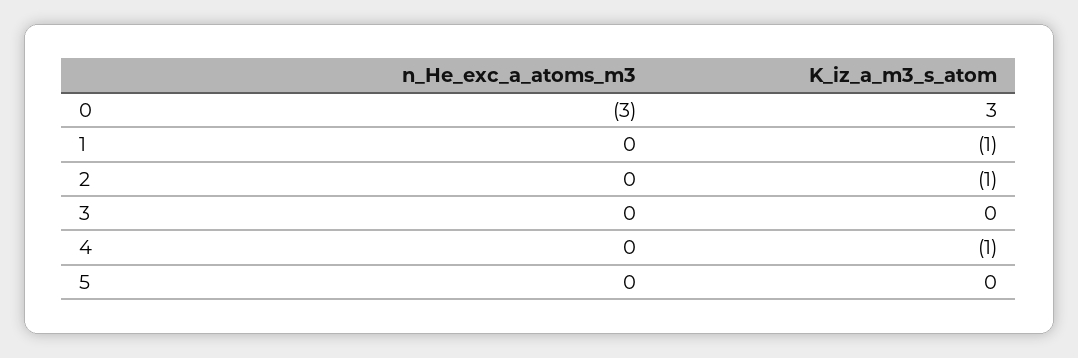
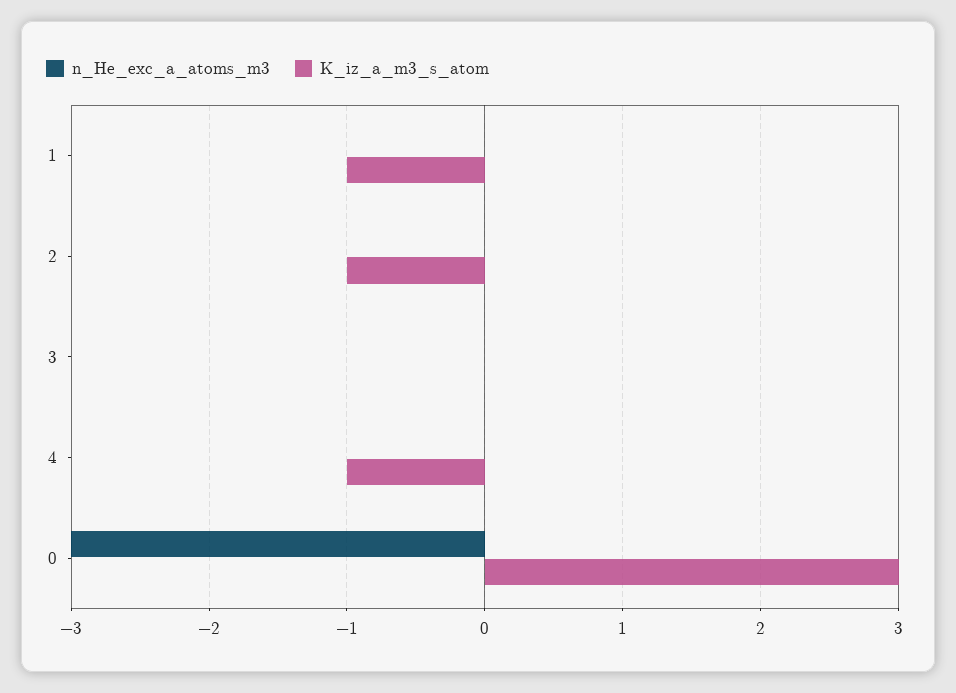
n_He_exc_a_atoms_m3, 5: 0 -> none
K_iz_a_m3_s_atom, 5: 0 -> none

